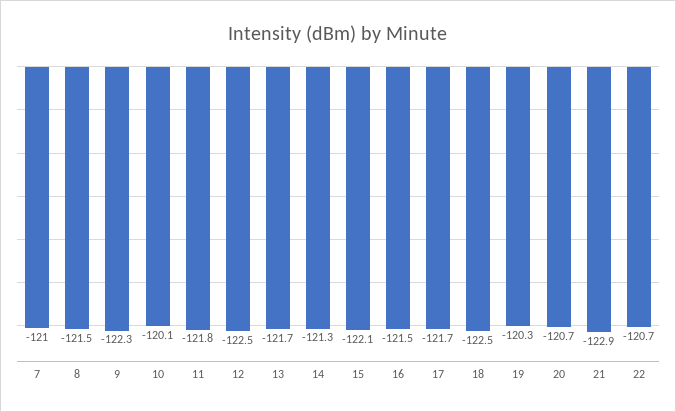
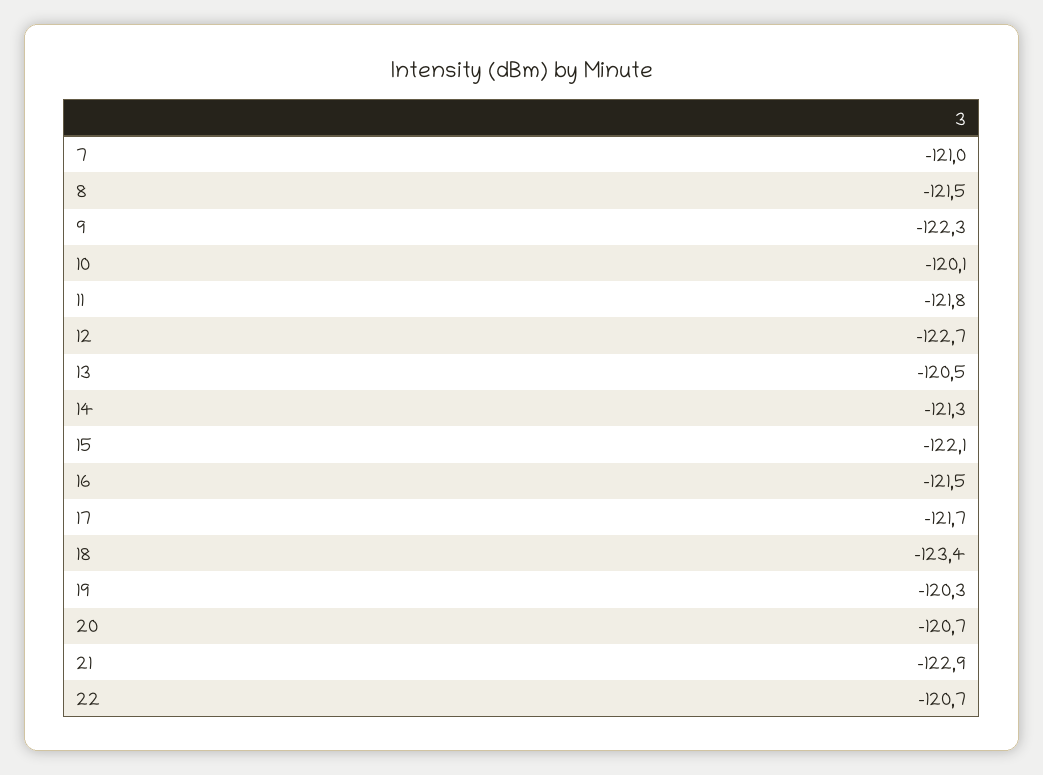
12: -122.5 -> -122.7
13: -121.7 -> -120.5
18: -122.5 -> -123.4

